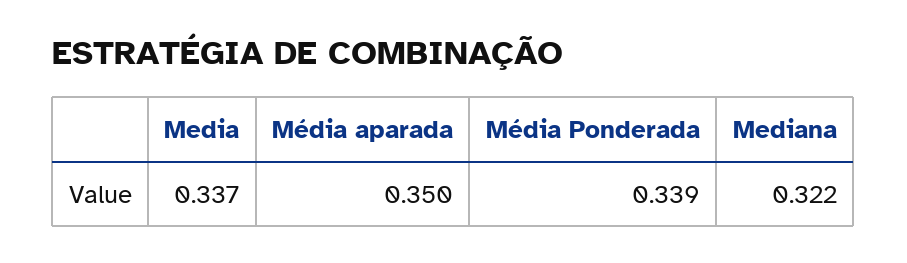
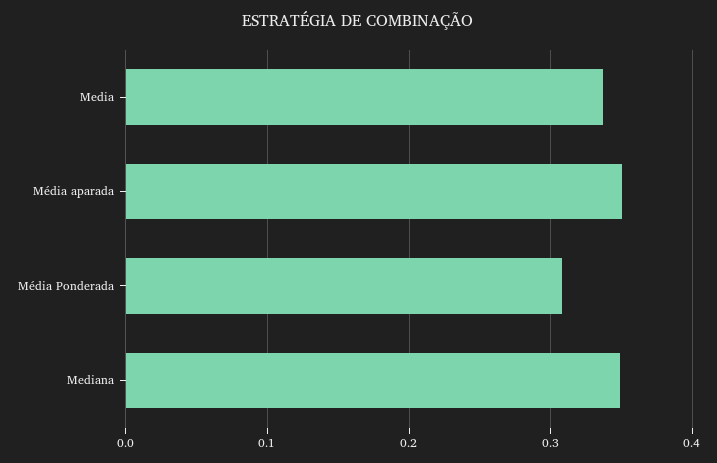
Média Ponderada: 0.339 -> 0.31
Mediana: 0.322 -> 0.35

